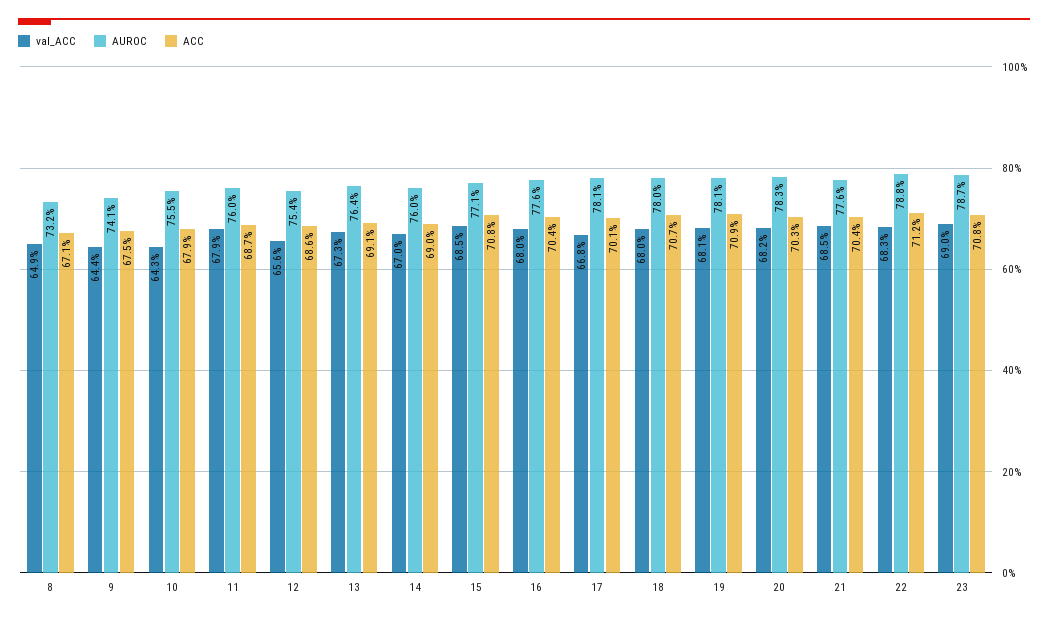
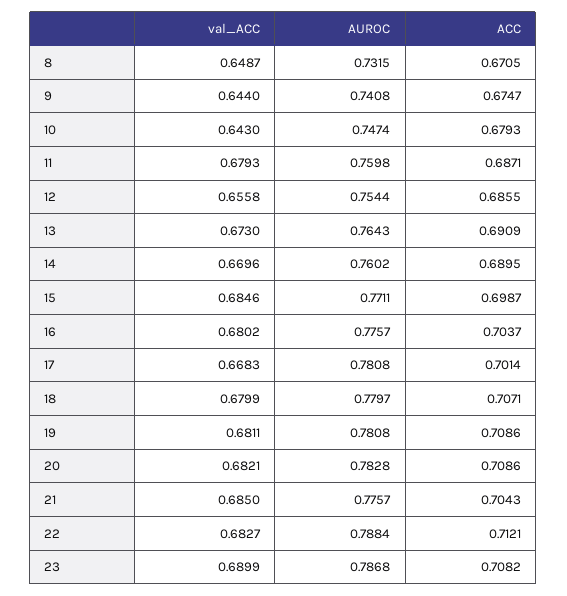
AUROC, 10: 0.755 -> 0.7474
ACC, 15: 0.708 -> 0.6987
ACC, 20: 0.703 -> 0.7086

